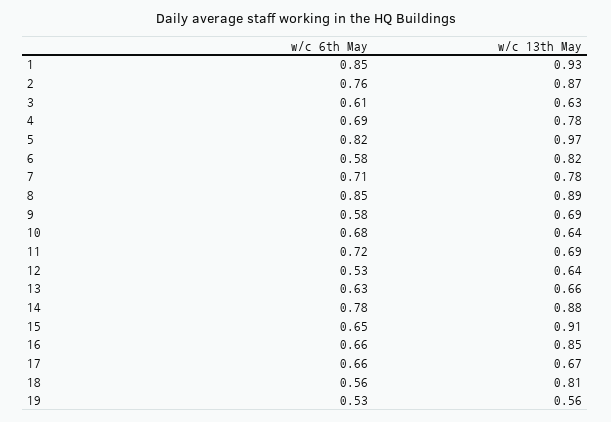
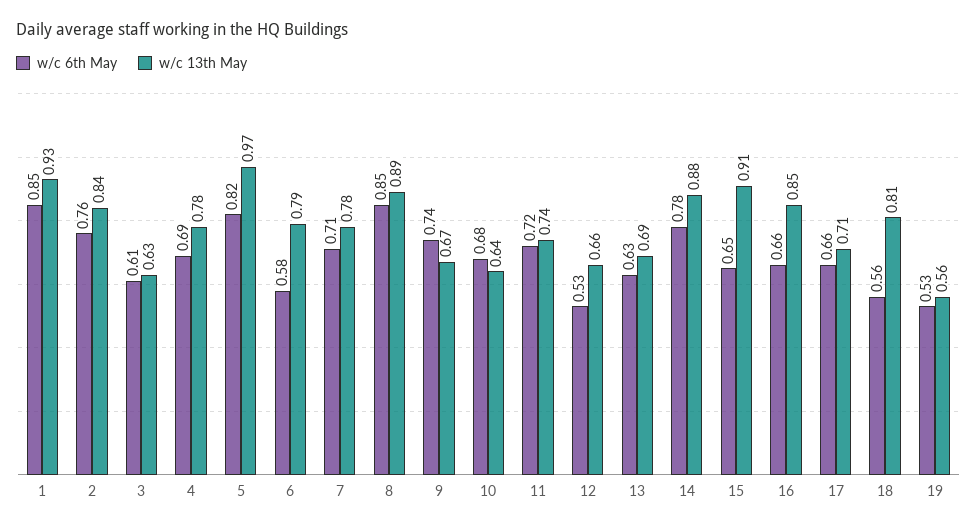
w/c 13th May, 2: 0.87 -> 0.84
w/c 13th May, 6: 0.82 -> 0.79
w/c 6th May, 9: 0.58 -> 0.74
w/c 13th May, 9: 0.69 -> 0.67
w/c 13th May, 11: 0.69 -> 0.74
w/c 13th May, 12: 0.64 -> 0.66
w/c 13th May, 13: 0.66 -> 0.69
w/c 13th May, 17: 0.67 -> 0.71

